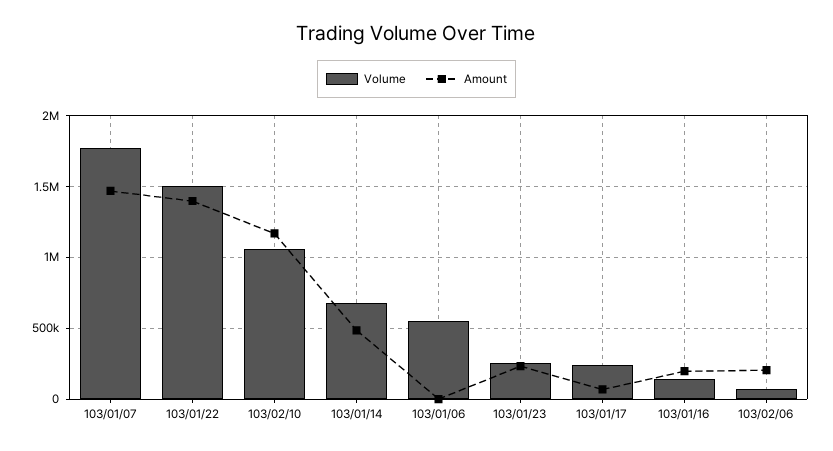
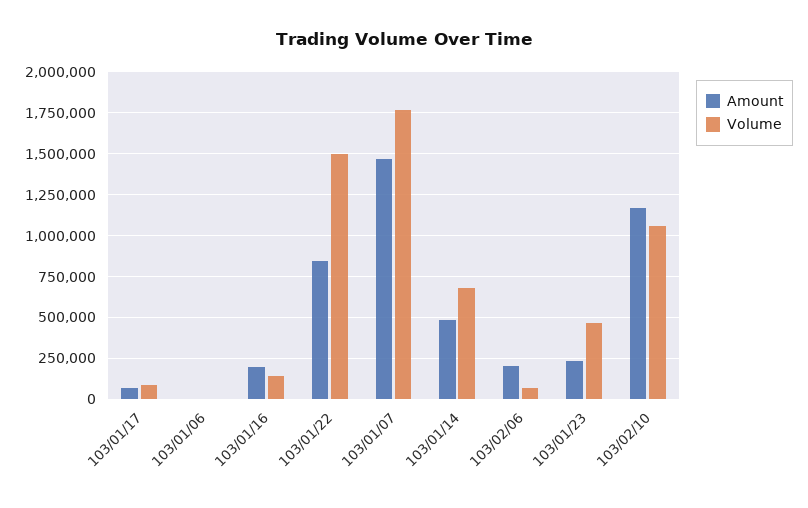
Amount, 103/01/22: 1400000 -> 850000
Volume, 103/01/06: 550000 -> 0
Volume, 103/01/23: 250000 -> 450000
Volume, 103/01/17: 250000 -> 100000

